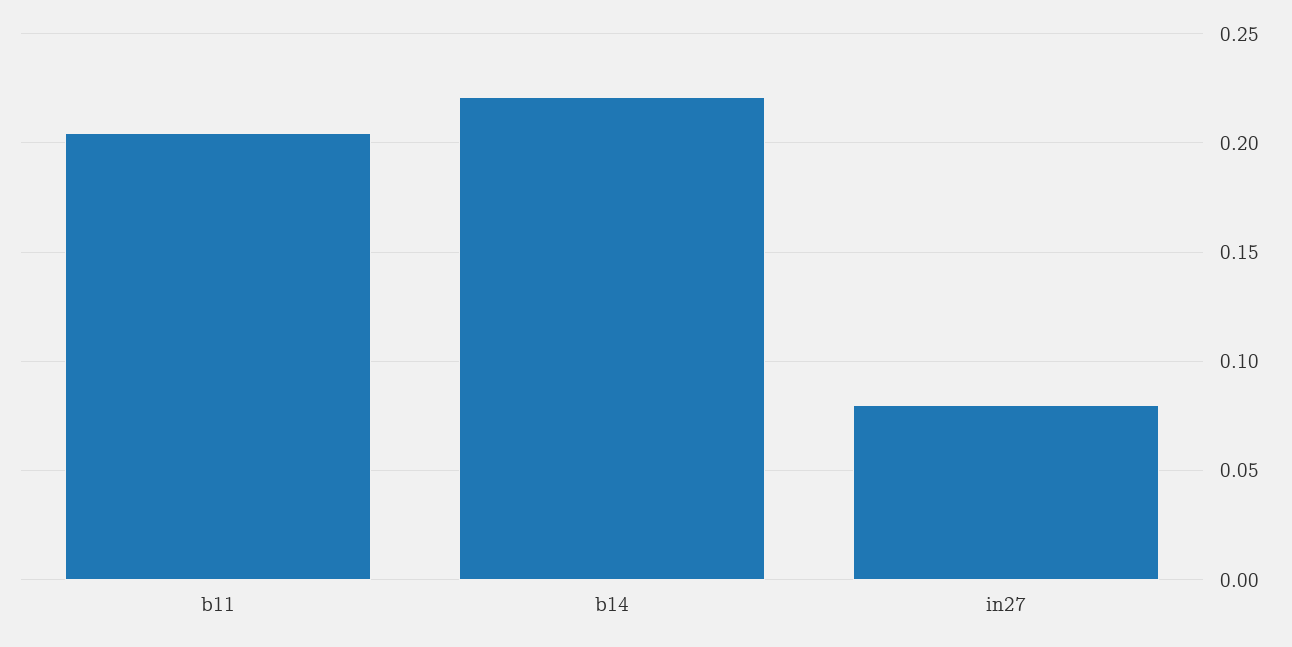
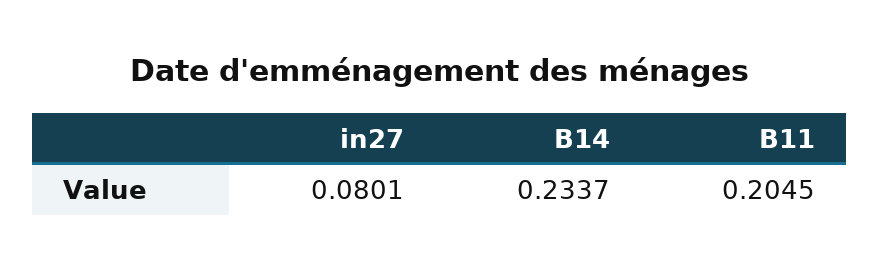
b14: 0.22 -> 0.2337

